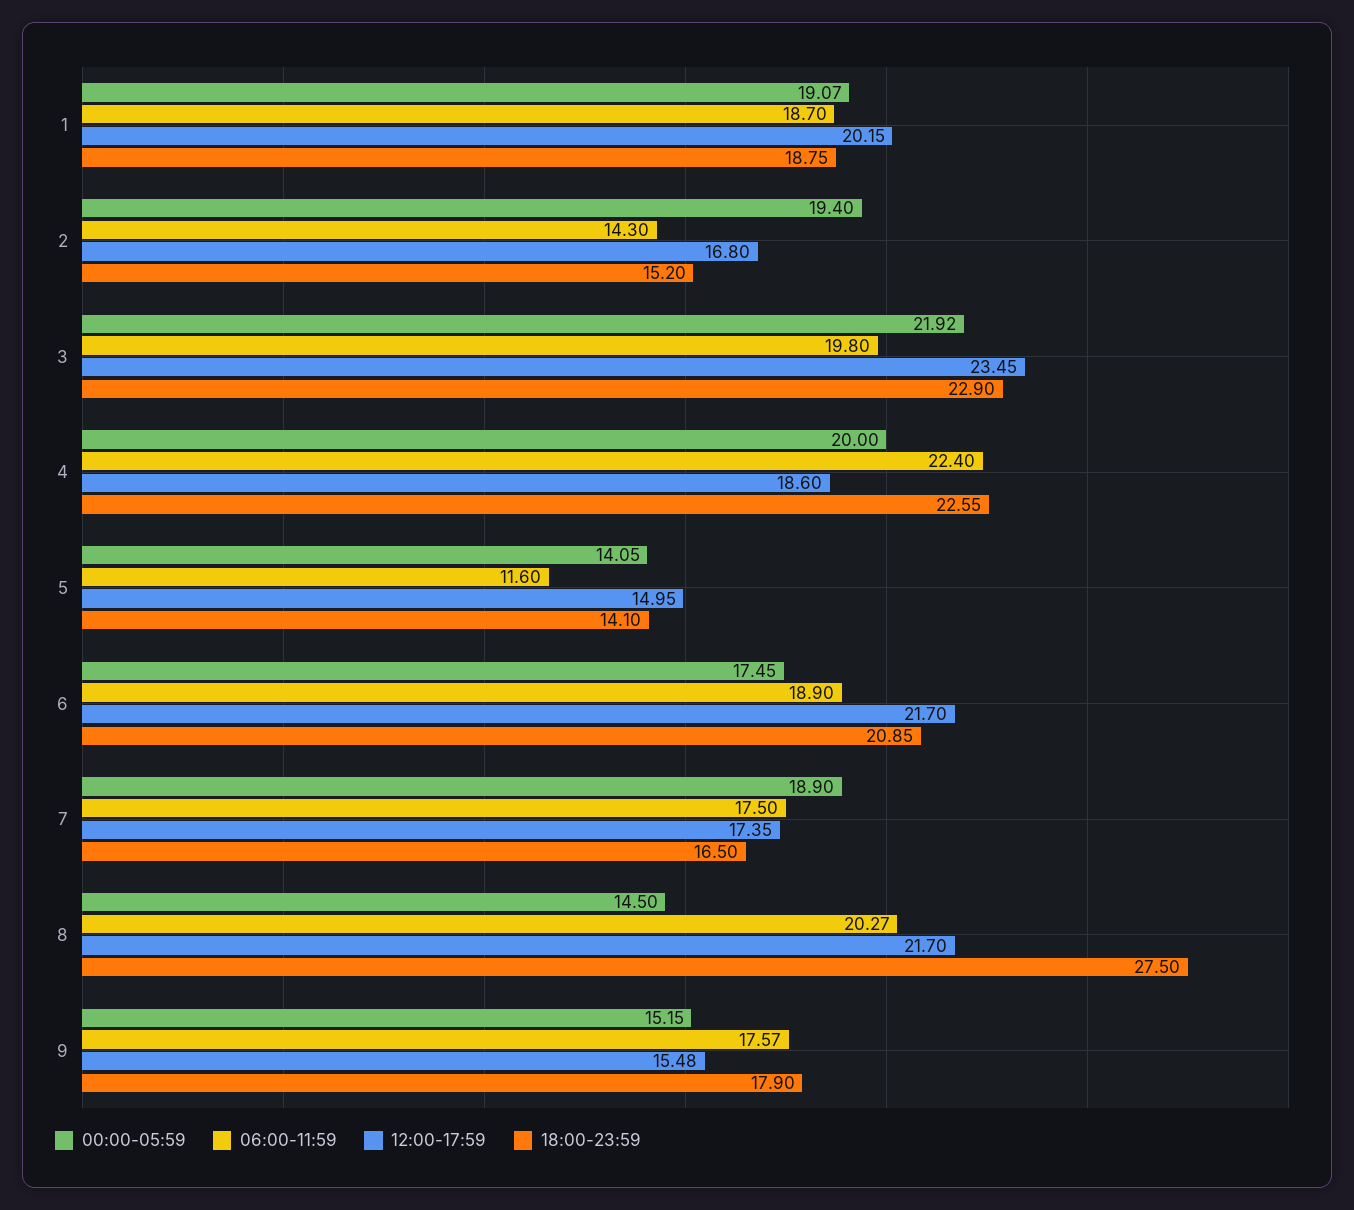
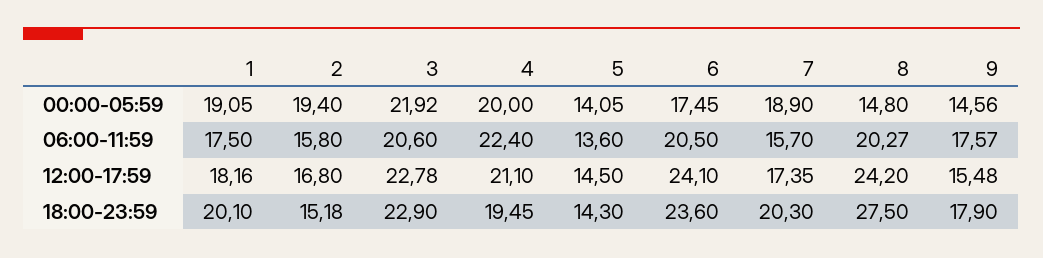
00:00-05:59, 1: 19.07 -> 19.05
06:00-11:59, 1: 18.7 -> 17.5
12:00-17:59, 1: 20.15 -> 18.16
18:00-23:59, 1: 18.75 -> 20.1
06:00-11:59, 2: 14.3 -> 15.8
18:00-23:59, 2: 15.2 -> 15.18
06:00-11:59, 3: 19.8 -> 20.6
12:00-17:59, 3: 23.45 -> 22.78
12:00-17:59, 4: 18.6 -> 21.1
18:00-23:59, 4: 22.55 -> 19.45
06:00-11:59, 5: 11.6 -> 13.6
12:00-17:59, 5: 14.95 -> 14.5
18:00-23:59, 5: 14.1 -> 14.3
06:00-11:59, 6: 18.9 -> 20.5
12:00-17:59, 6: 21.7 -> 24.1
18:00-23:59, 6: 20.85 -> 23.6
06:00-11:59, 7: 17.5 -> 15.7
18:00-23:59, 7: 16.5 -> 20.3
00:00-05:59, 8: 14.5 -> 14.8
12:00-17:59, 8: 21.7 -> 24.2
00:00-05:59, 9: 15.15 -> 14.56

